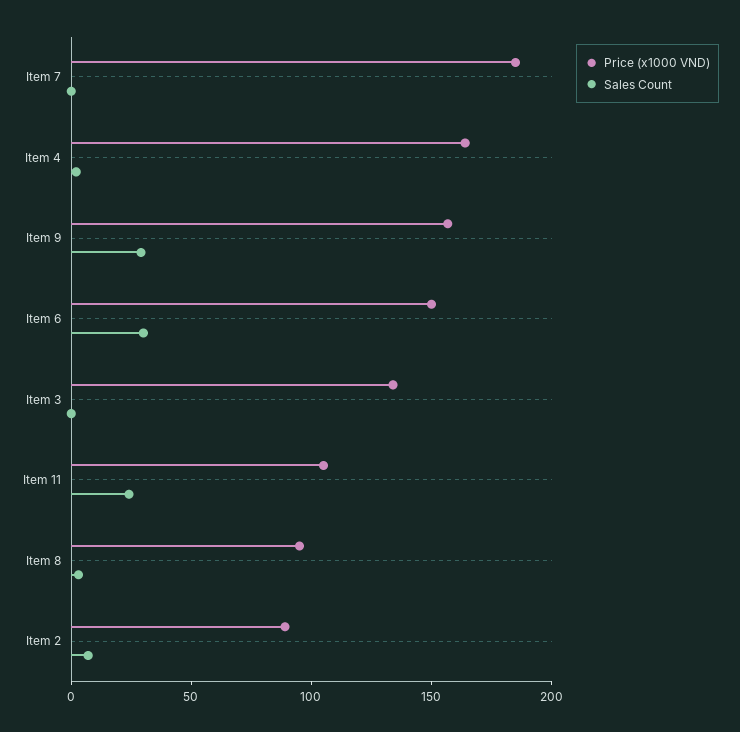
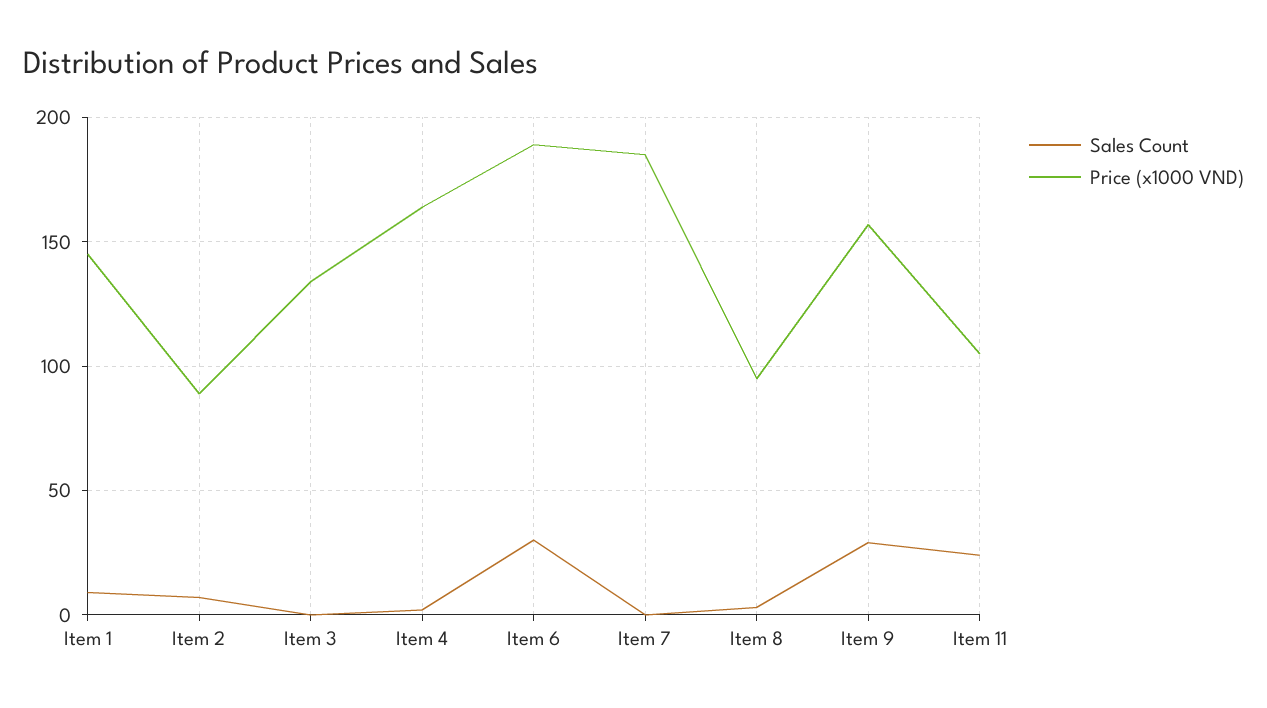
Price (x1000 VND), Item 6: 150 -> 190
Sales Count, Item 1: none -> 10
Price (x1000 VND), Item 1: none -> 145

